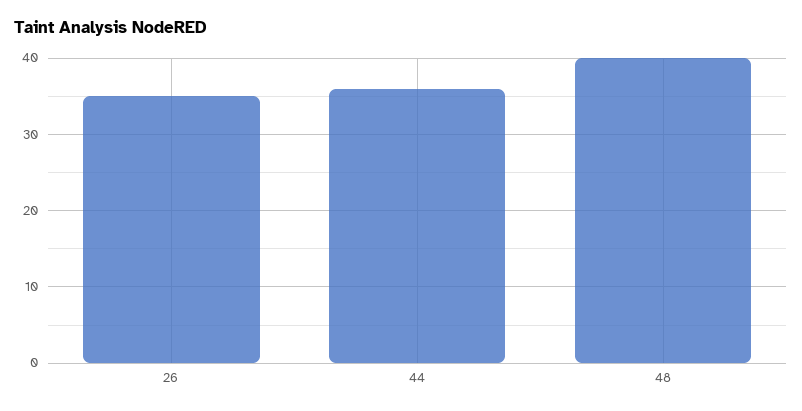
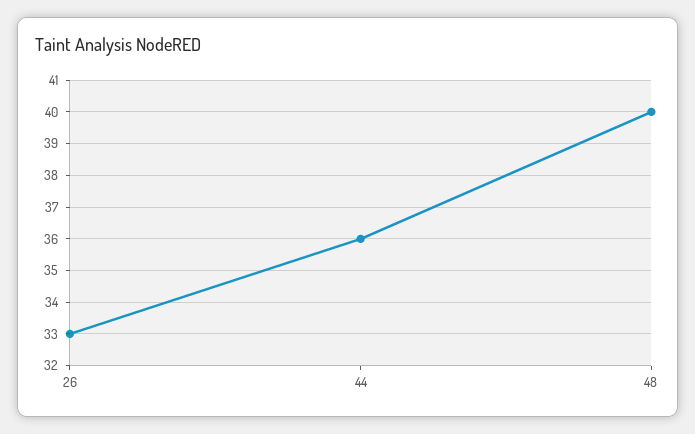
26: 35 -> 33

